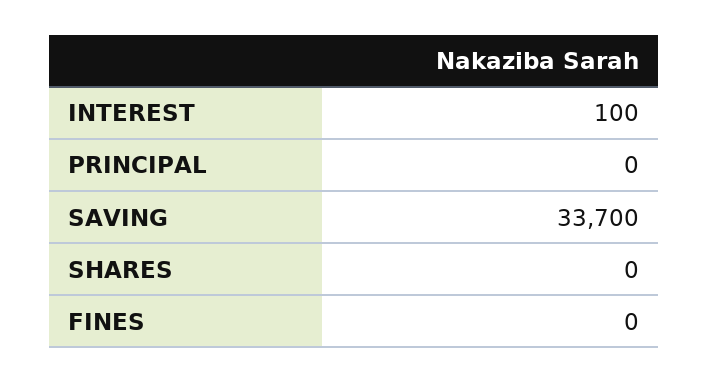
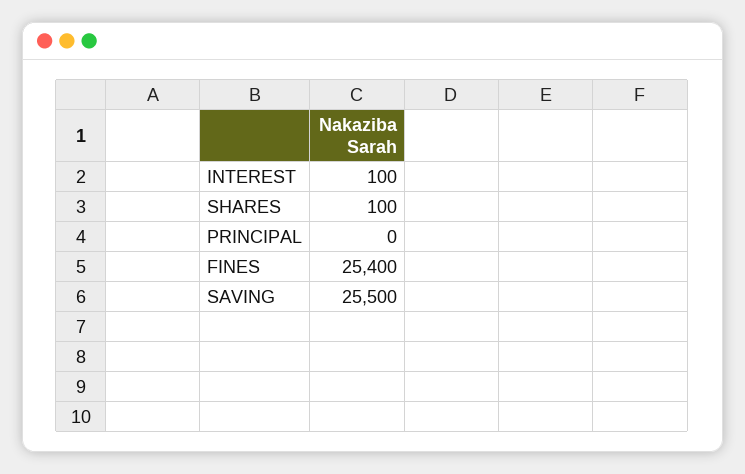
SAVING: 33700 -> 25500
SHARES: 0 -> 100
FINES: 0 -> 25400

